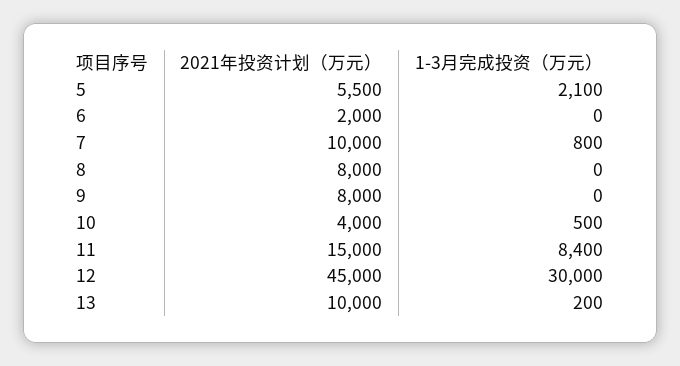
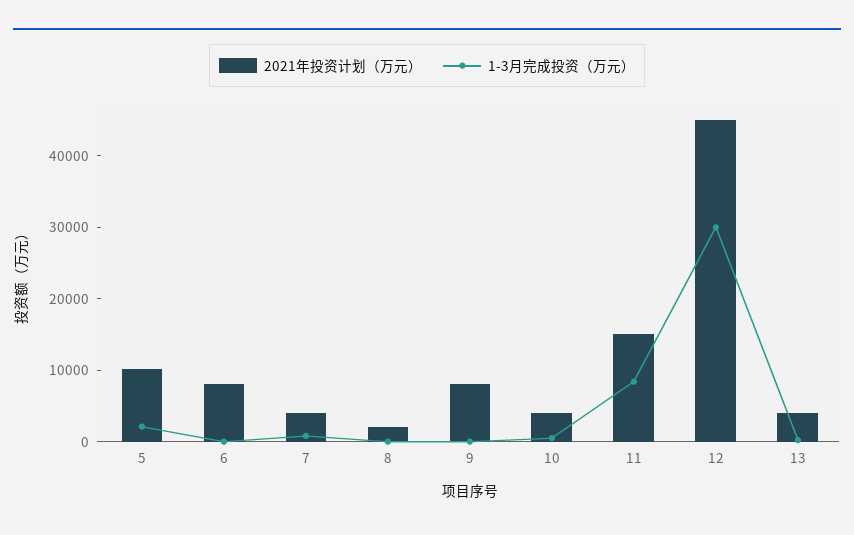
2021年投资计划（万元）, 5: 5500 -> 10000
2021年投资计划（万元）, 6: 2000 -> 8000
2021年投资计划（万元）, 7: 10000 -> 4000
2021年投资计划（万元）, 8: 8000 -> 2000
2021年投资计划（万元）, 13: 10000 -> 4000

